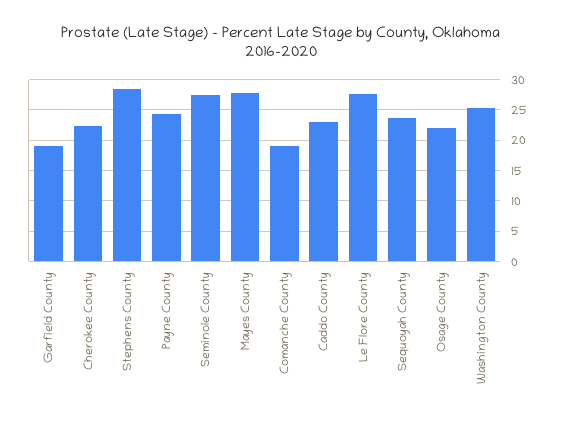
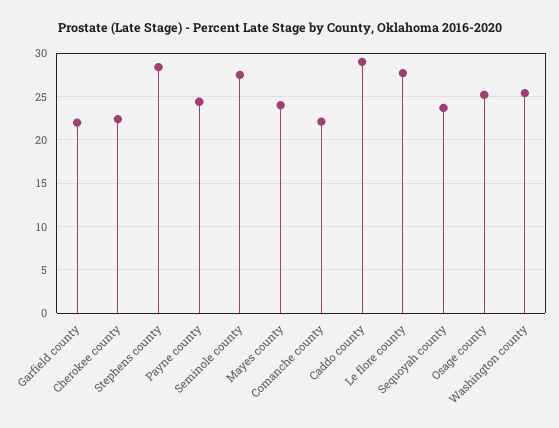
Garfield County: 19 -> 22
Mayes County: 28 -> 24
Comanche County: 19 -> 22
Caddo County: 23 -> 29
Osage County: 22 -> 25

